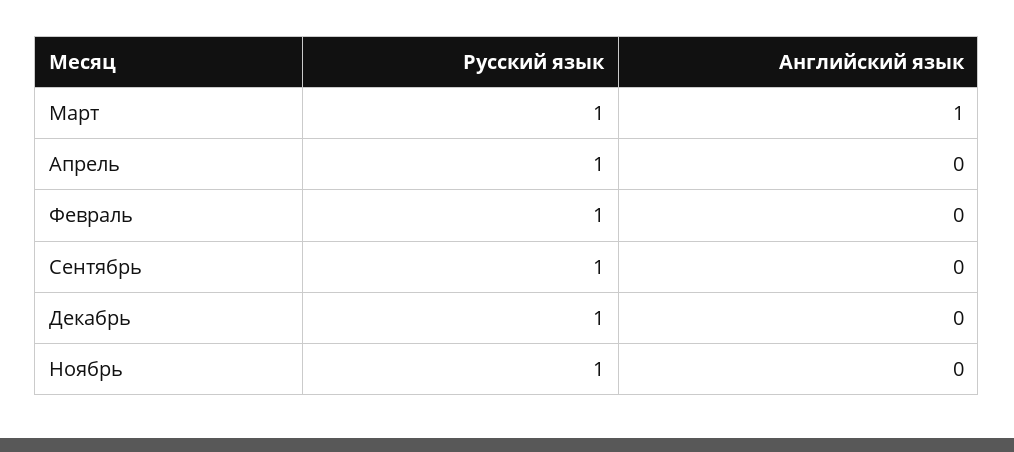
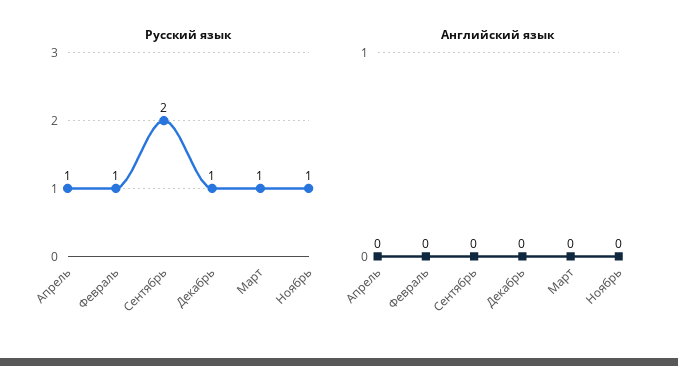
Английский язык, Март: 1 -> 0
Русский язык, Сентябрь: 1 -> 2

